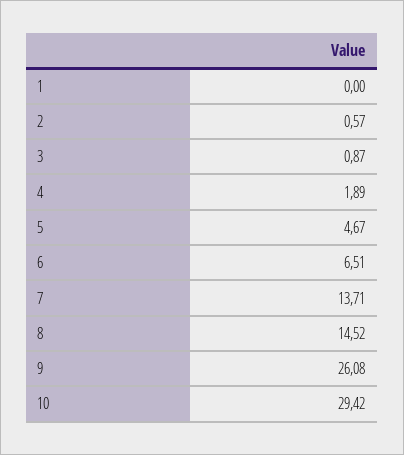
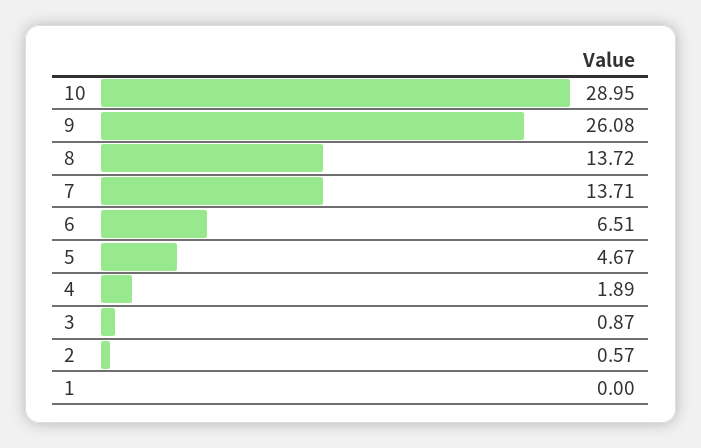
8: 14.52 -> 13.72
10: 29.42 -> 28.95

